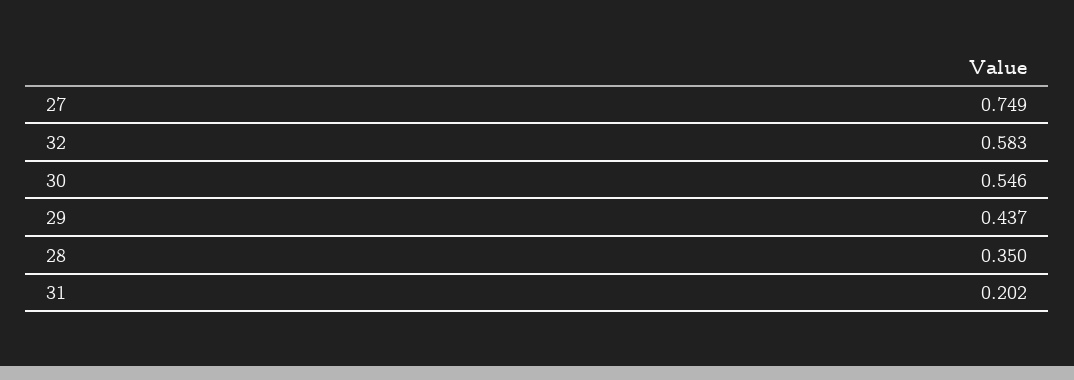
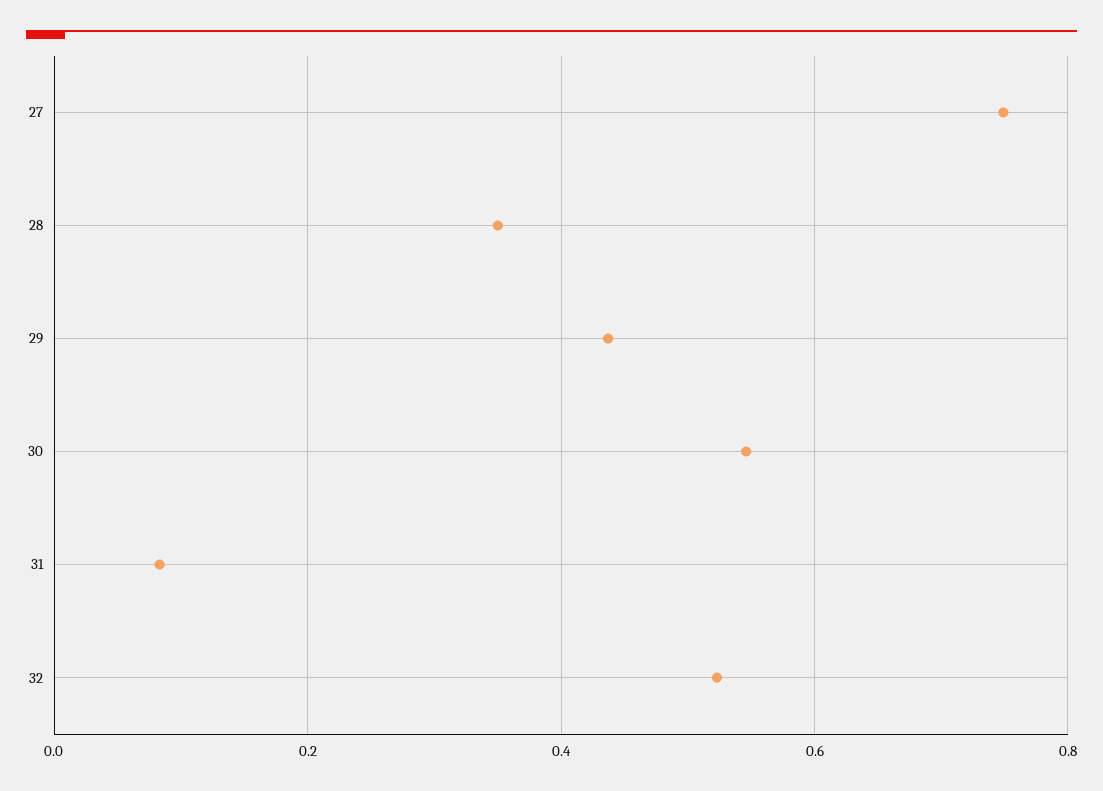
32: 0.583 -> 0.52
31: 0.202 -> 0.08

